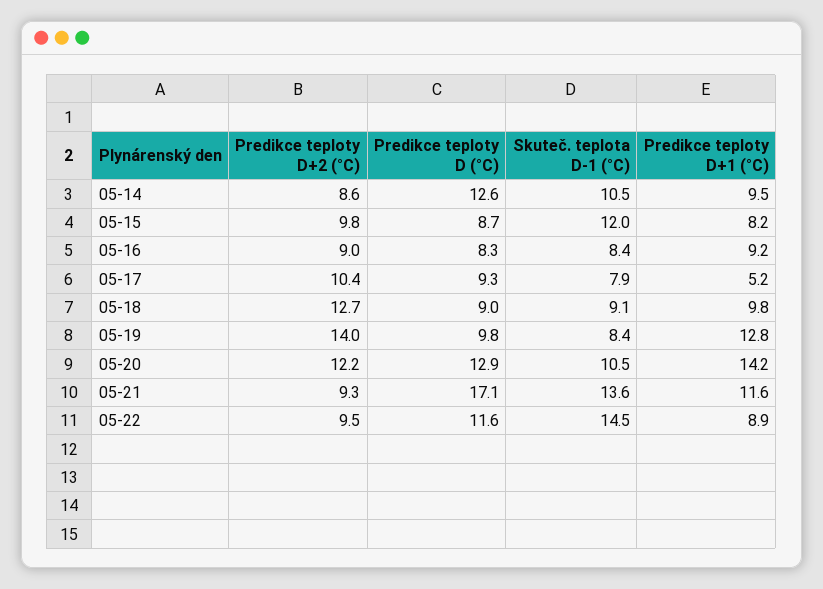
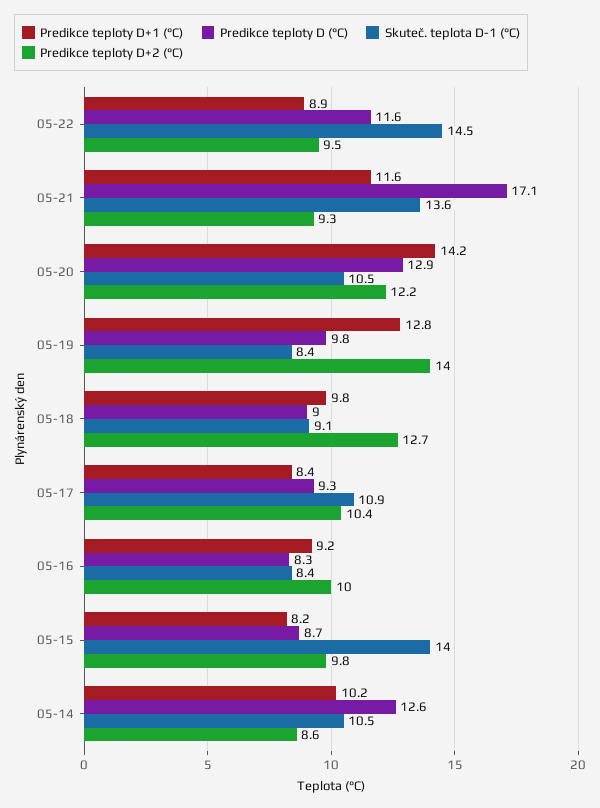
Predikce teploty D+1 (°C), 05-14: 9.5 -> 10.2
Skuteč. teplota D-1 (°C), 05-15: 12 -> 14
Predikce teploty D+2 (°C), 05-16: 9 -> 10
Skuteč. teplota D-1 (°C), 05-17: 7.9 -> 10.9
Predikce teploty D+1 (°C), 05-17: 5.2 -> 8.4

